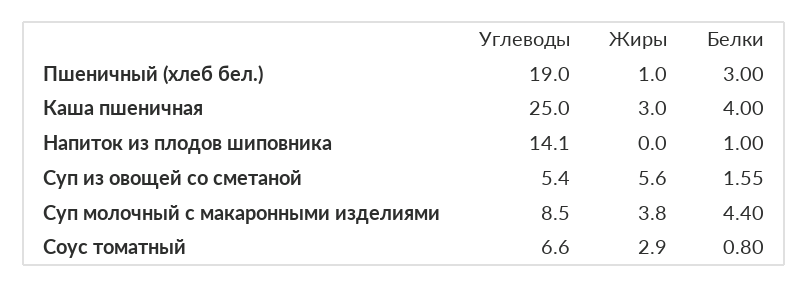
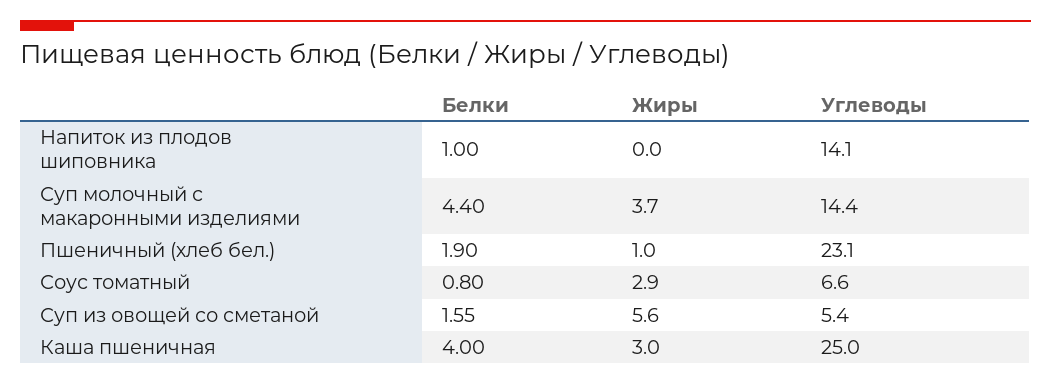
Углеводы, Пшеничный (хлеб бел.): 19 -> 23.1
Белки, Пшеничный (хлеб бел.): 3 -> 1.9
Углеводы, Суп молочный с макаронными изделиями: 8.5 -> 14.4
Жиры, Суп молочный с макаронными изделиями: 3.8 -> 3.7

